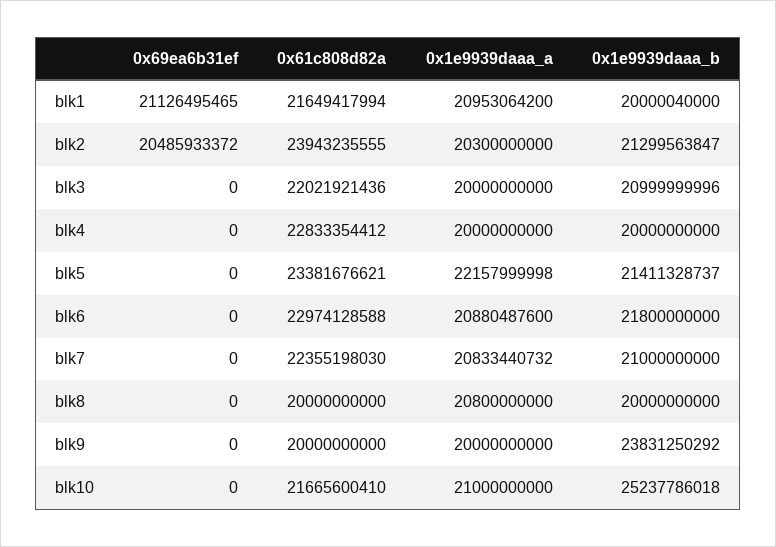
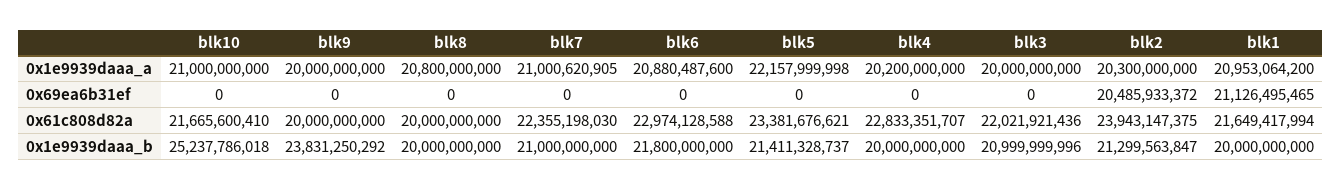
0x1e9939daaa_b, blk1: 20000040000 -> 20000000000
0x61c808d82a, blk2: 23943235555 -> 23943147375
0x61c808d82a, blk4: 22833354412 -> 22833351707
0x1e9939daaa_a, blk4: 20000000000 -> 20200000000
0x1e9939daaa_a, blk7: 20833440732 -> 21000620905

